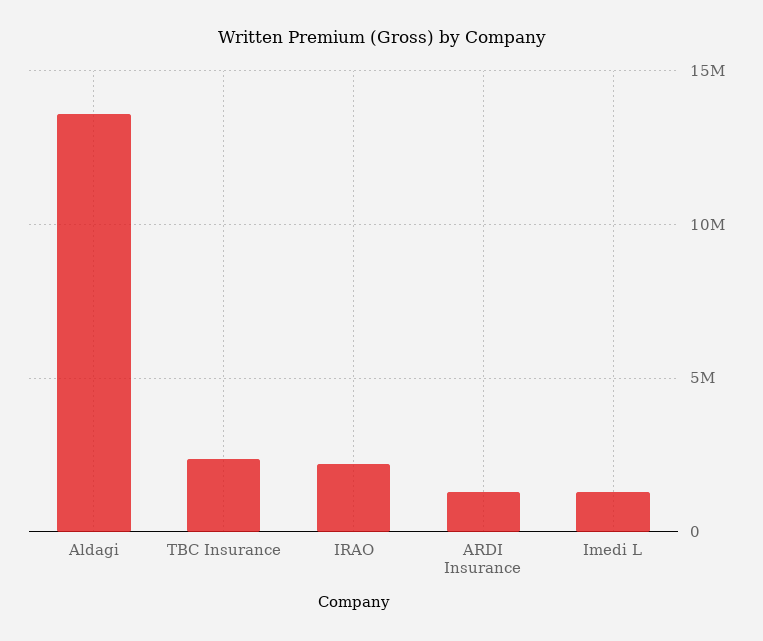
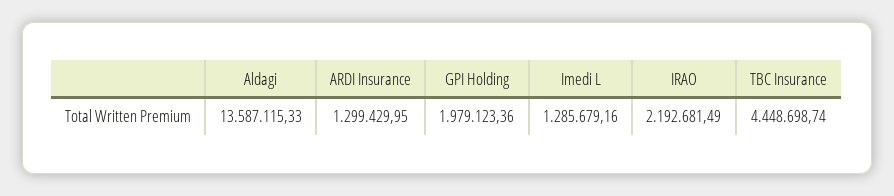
TBC Insurance: 2500000 -> 4448698.74
GPI Holding: none -> 1979123.36

